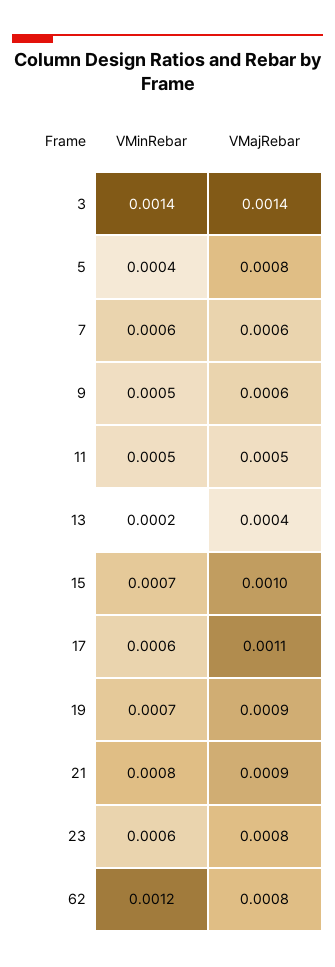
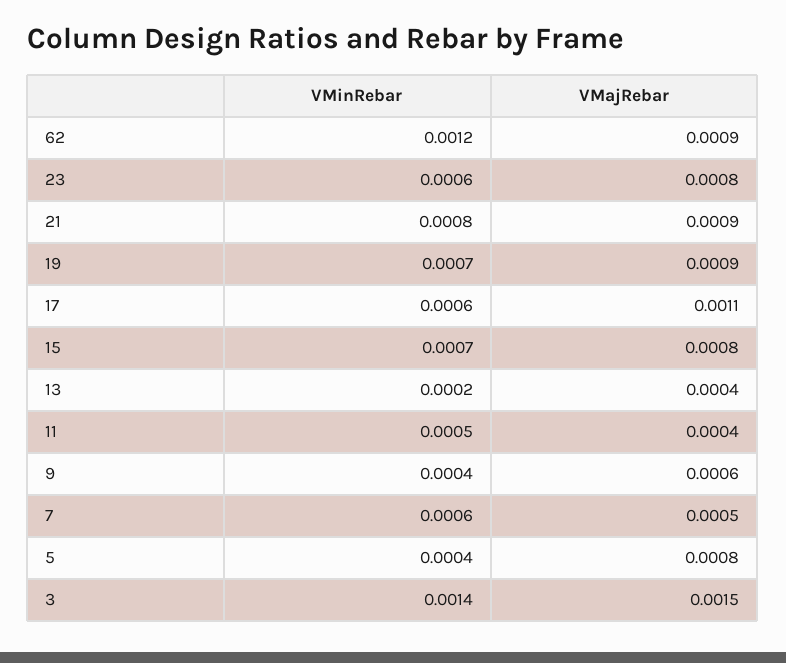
VMajRebar, 3: 0.0014 -> 0.0015
VMajRebar, 7: 0.0006 -> 0.0005
VMinRebar, 9: 0.0005 -> 0.0004
VMajRebar, 11: 0.0005 -> 0.0004
VMajRebar, 15: 0.001 -> 0.0008
VMajRebar, 62: 0.0008 -> 0.0009

